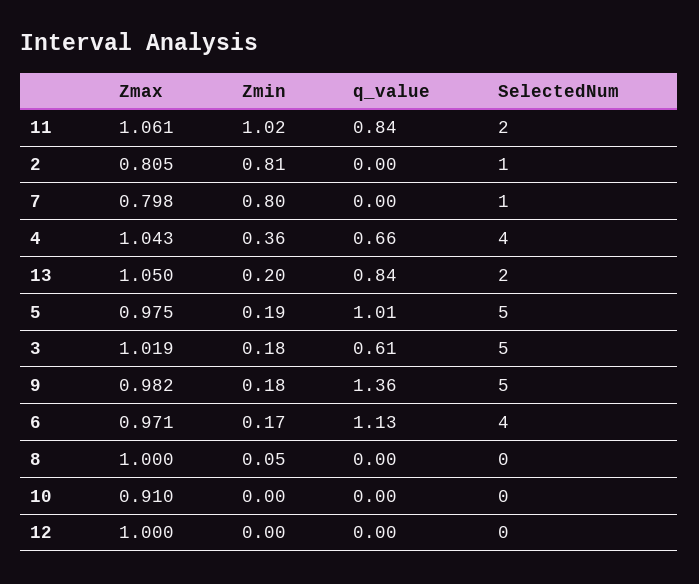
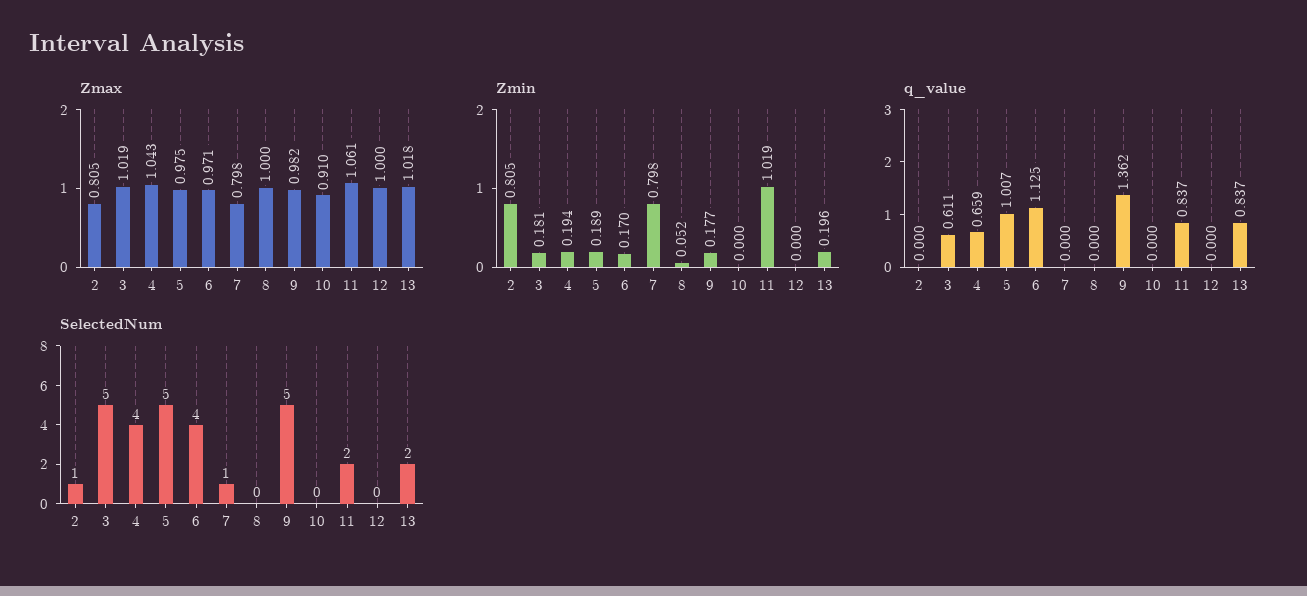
Zmin, 4: 0.36 -> 0.194
Zmax, 13: 1.05 -> 1.018

